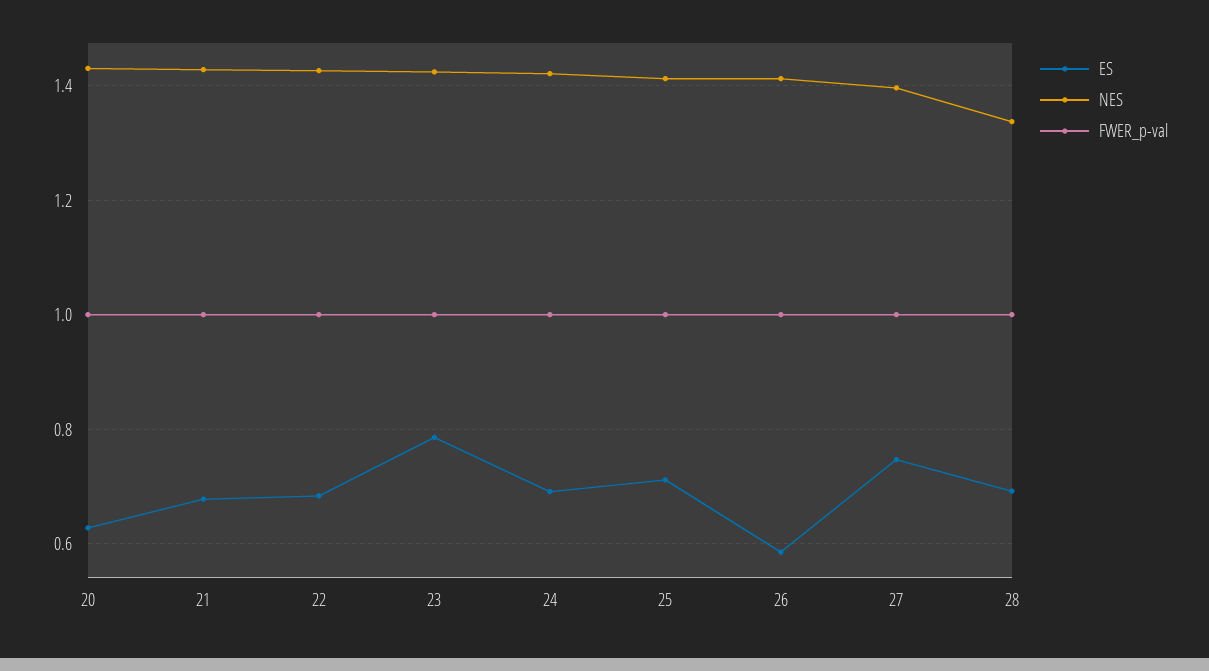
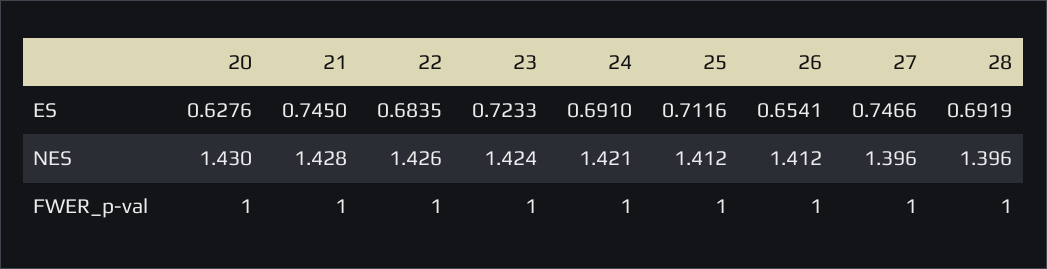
ES, 21: 0.68 -> 0.745
ES, 23: 0.78 -> 0.7233
ES, 26: 0.58 -> 0.6541
NES, 28: 1.34 -> 1.396

